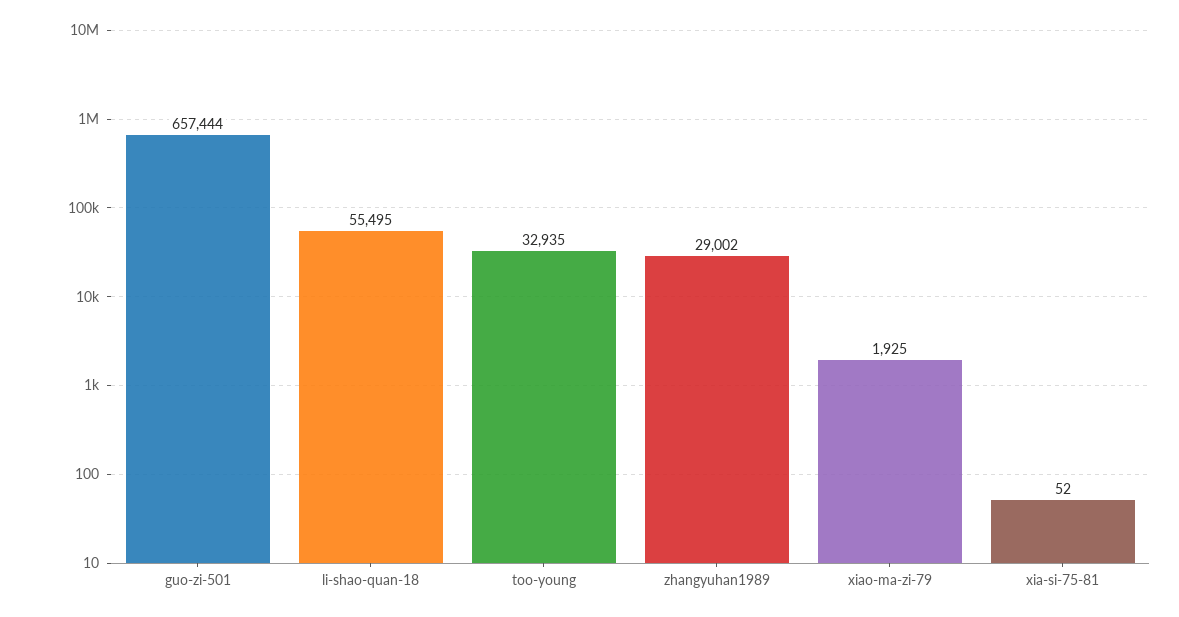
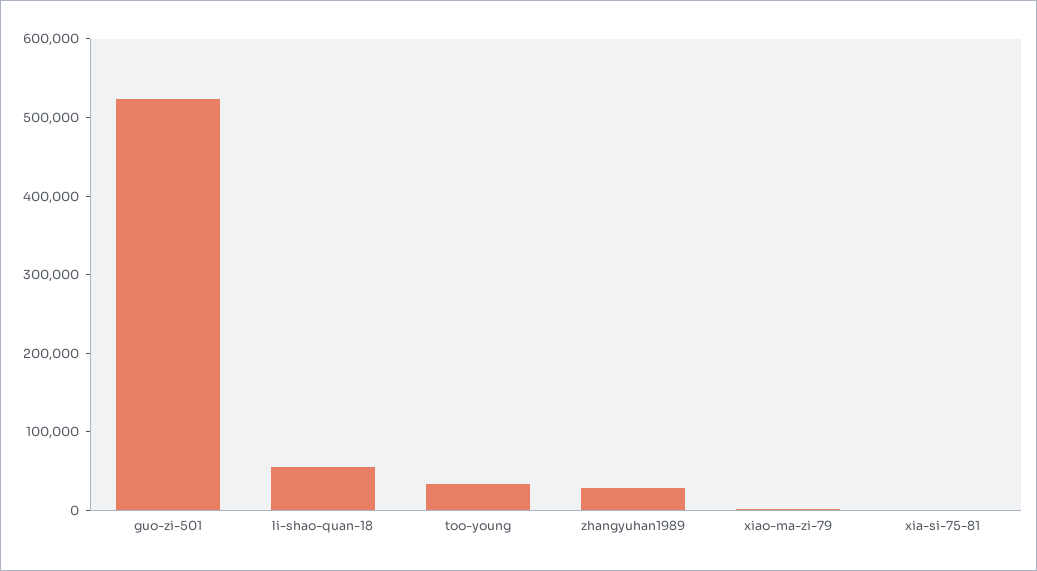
guo-zi-501: 657444 -> 520000

